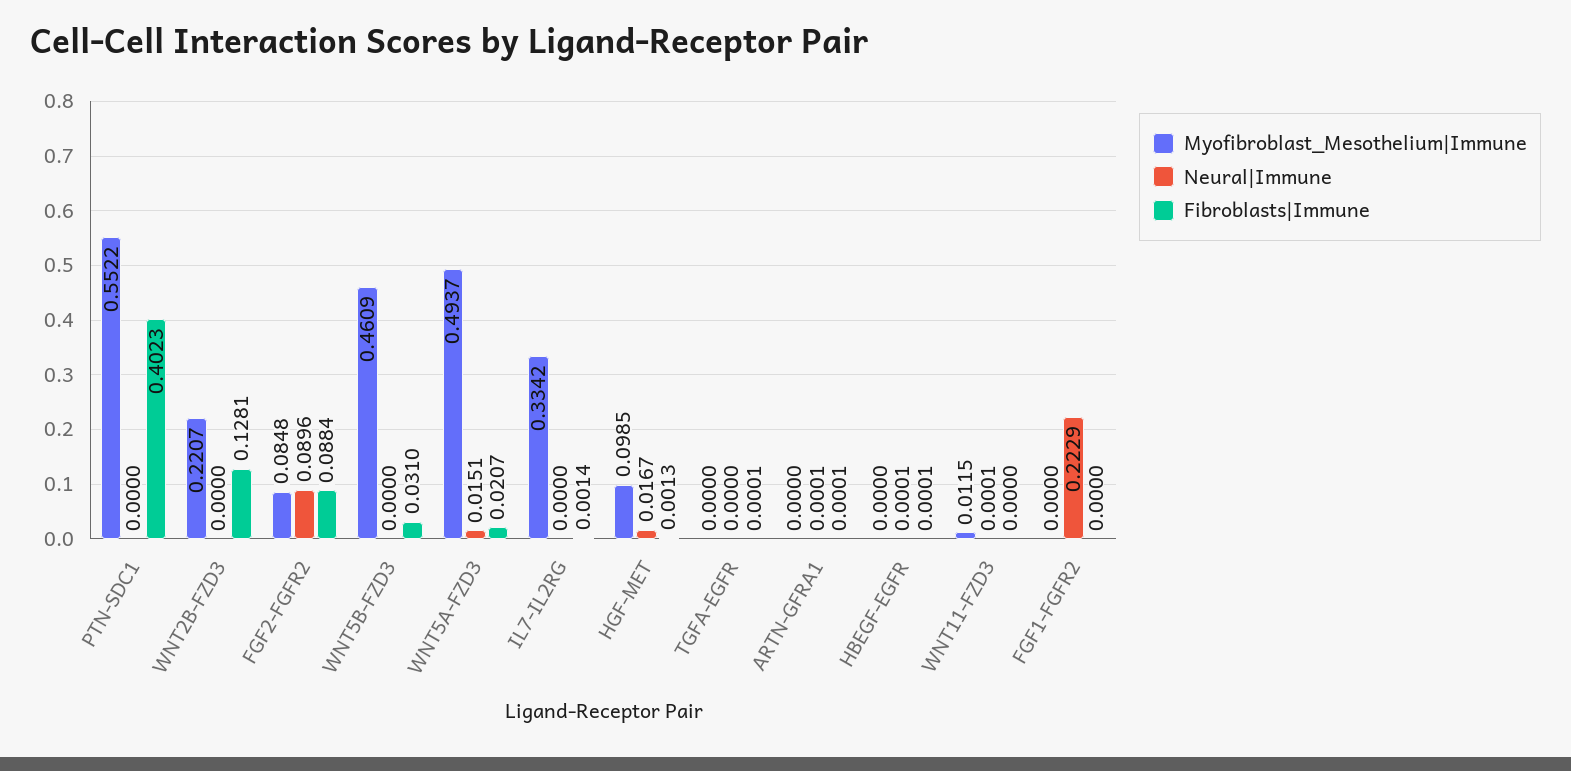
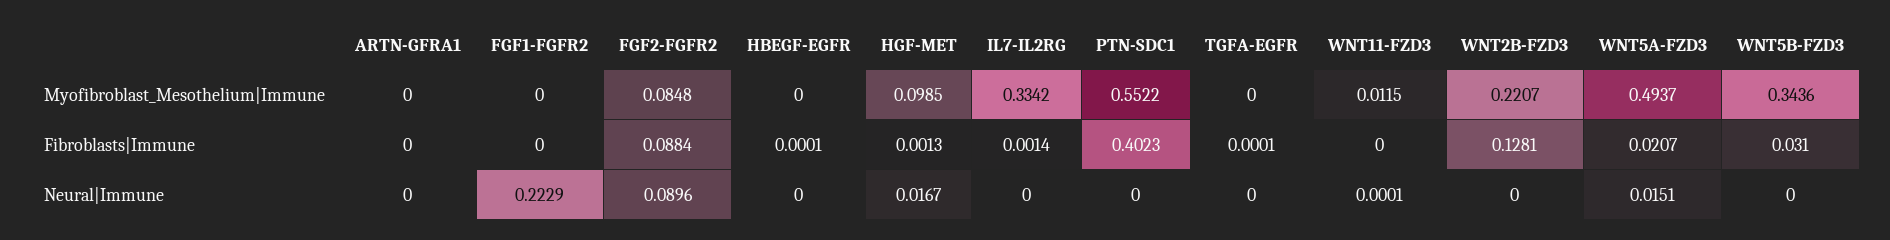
Myofibroblast_Mesothelium|Immune, WNT5B-FZD3: 0.4609 -> 0.3436
Neural|Immune, ARTN-GFRA1: 0.0001 -> 0
Fibroblasts|Immune, ARTN-GFRA1: 0.0001 -> 0
Neural|Immune, HBEGF-EGFR: 0.0001 -> 0

